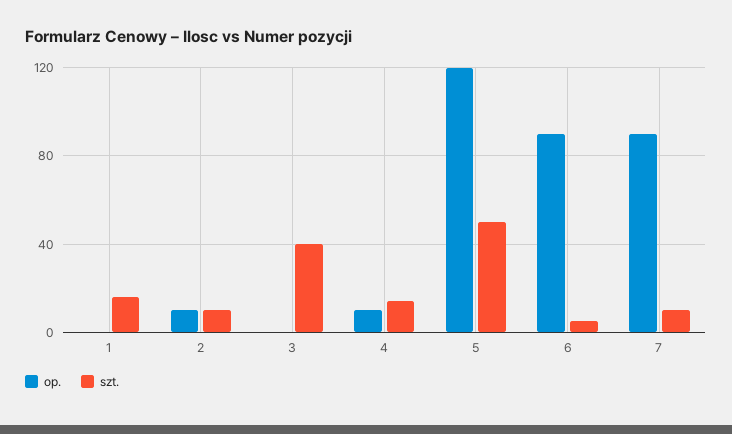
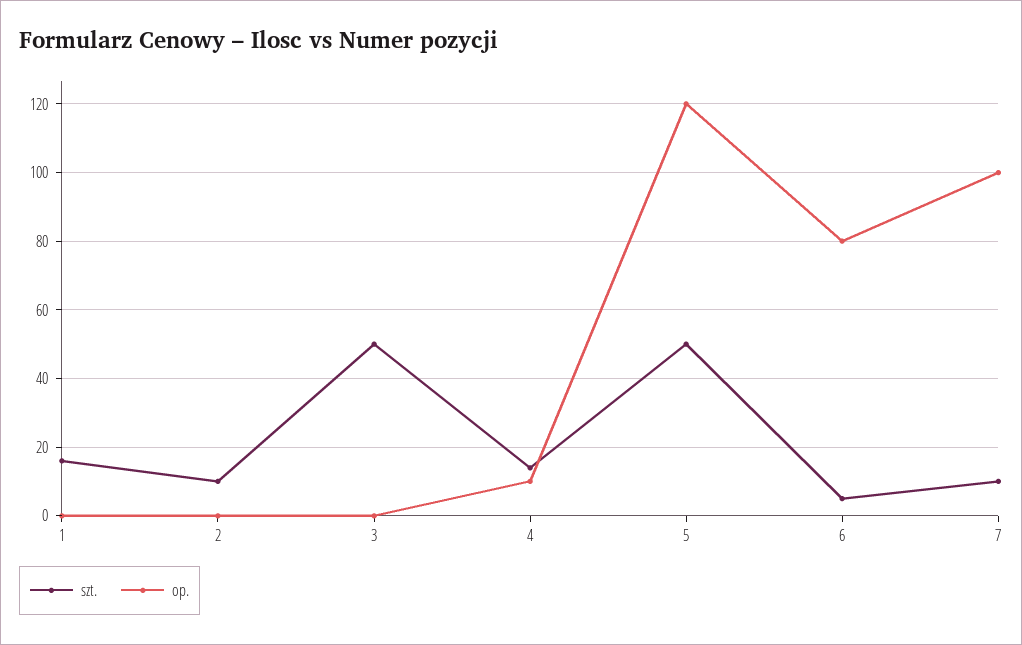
op., 2: 10 -> 0
szt., 3: 40 -> 50
op., 6: 90 -> 80
op., 7: 90 -> 100

